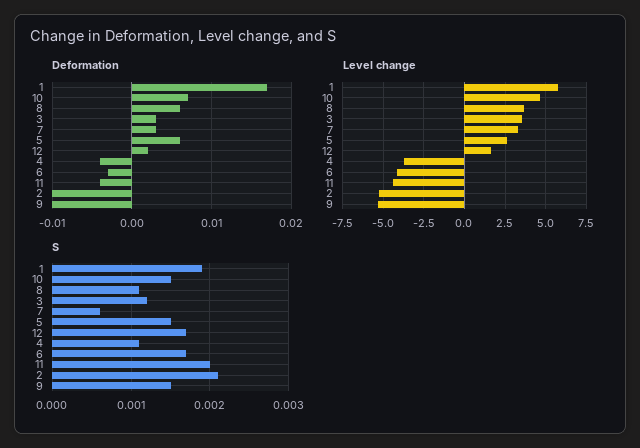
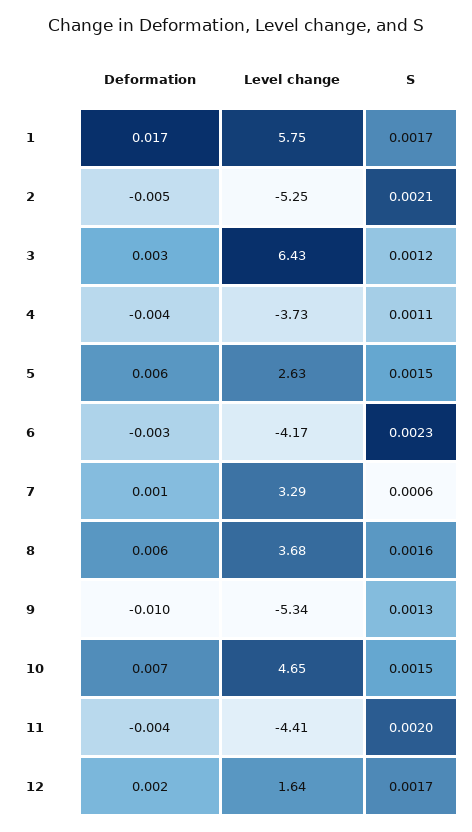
Deformation, 7: 0.003 -> 0.001
Deformation, 2: -0.01 -> -0.005
Level change, 3: 3.5 -> 6.43
S, 1: 0.0019 -> 0.0017
S, 8: 0.0011 -> 0.0016
S, 6: 0.0017 -> 0.0023
S, 9: 0.0015 -> 0.0013

